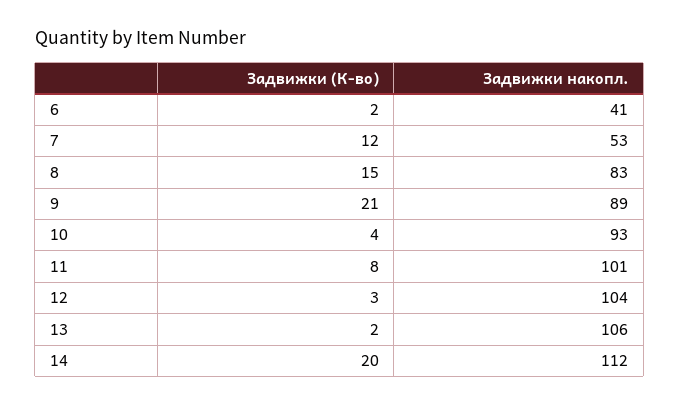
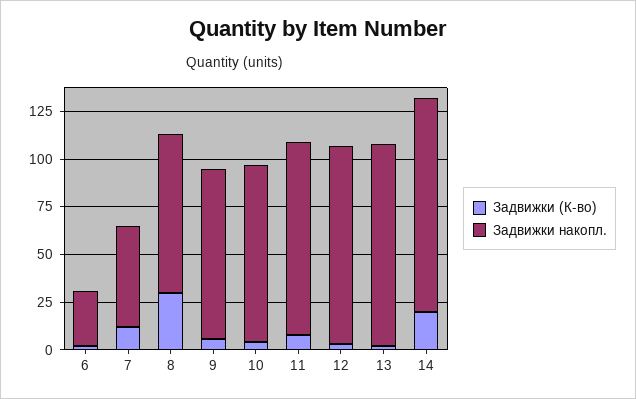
Задвижки накопл., 6: 41 -> 30
Задвижки (К-во), 8: 15 -> 30
Задвижки (К-во), 9: 21 -> 5

